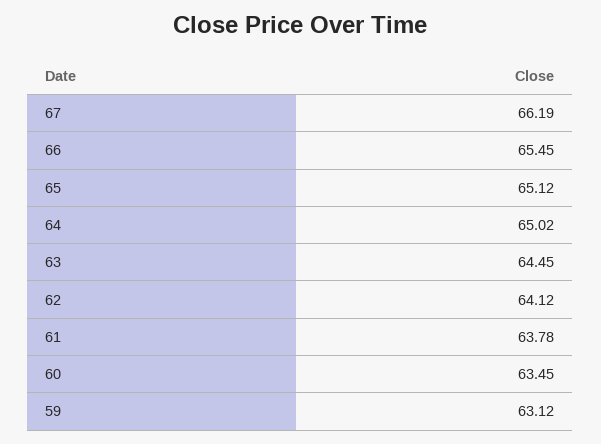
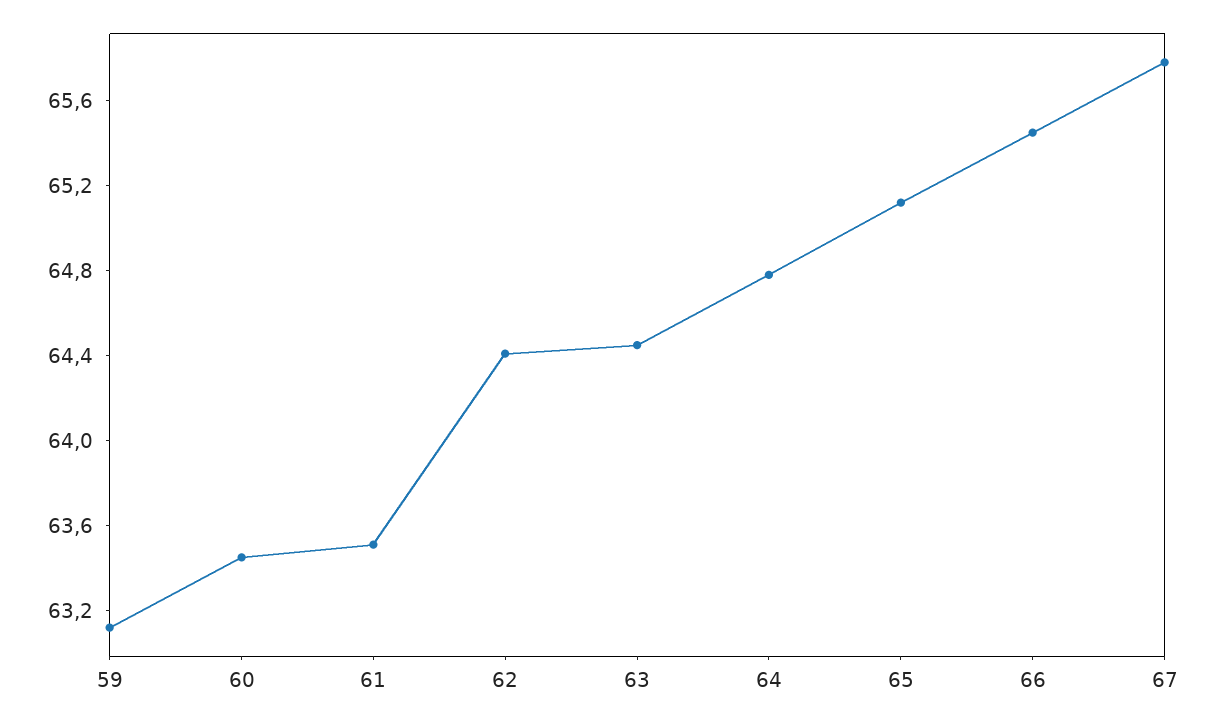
67: 66.19 -> 65.8
64: 65.02 -> 64.8
62: 64.12 -> 64.4
61: 63.78 -> 63.5

